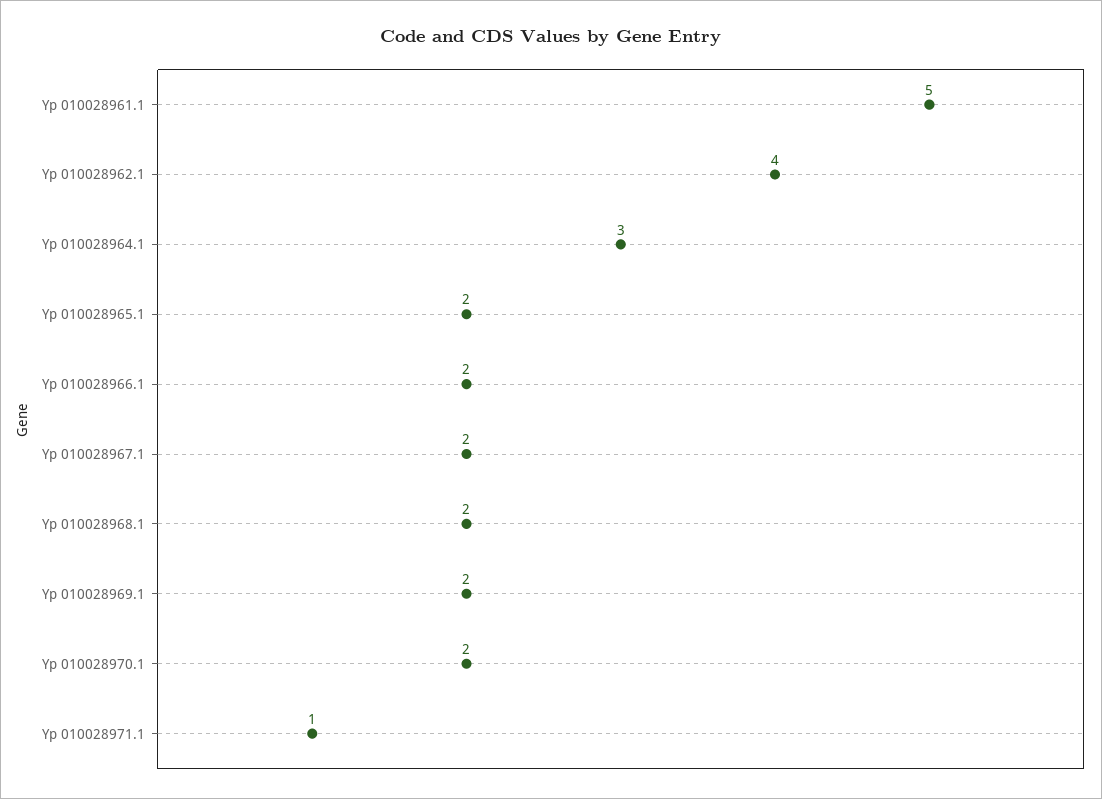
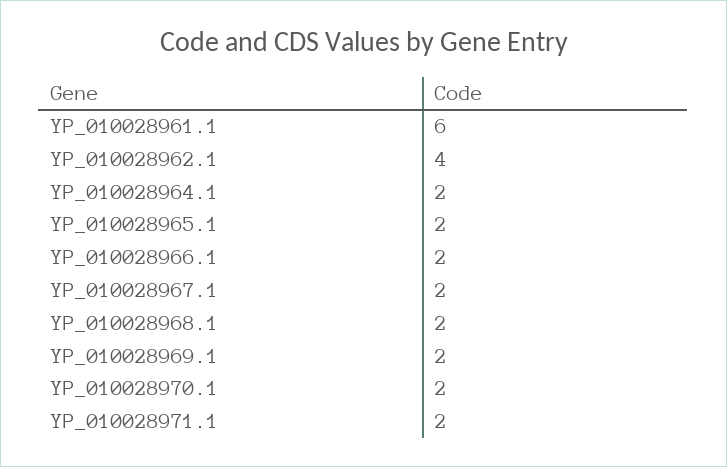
Yp 010028961.1: 5 -> 6
Yp 010028964.1: 3 -> 2
Yp 010028971.1: 1 -> 2

